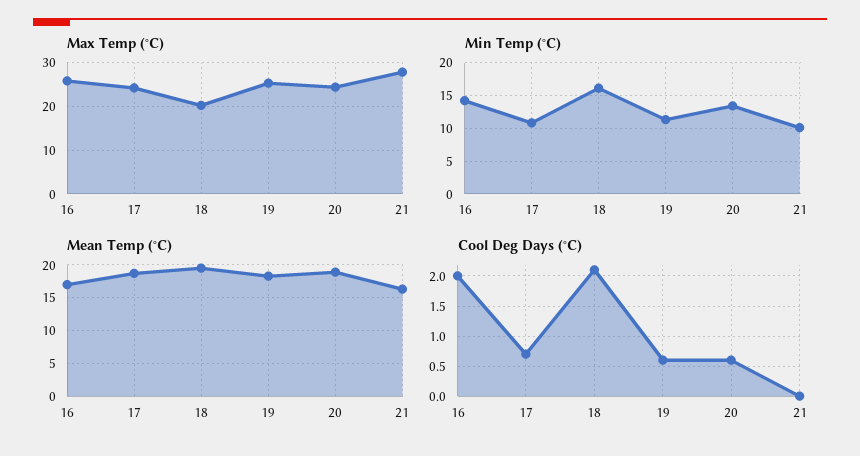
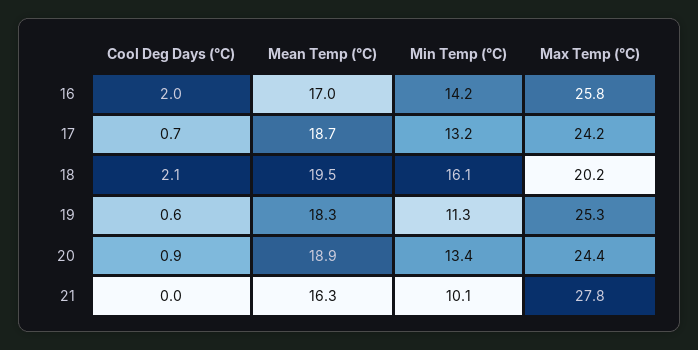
Min Temp (°C), 17: 11 -> 13.2
Cool Deg Days (°C), 20: 0.6 -> 0.9

